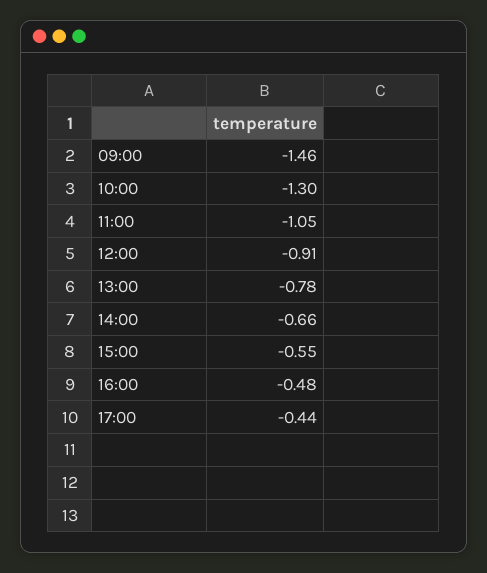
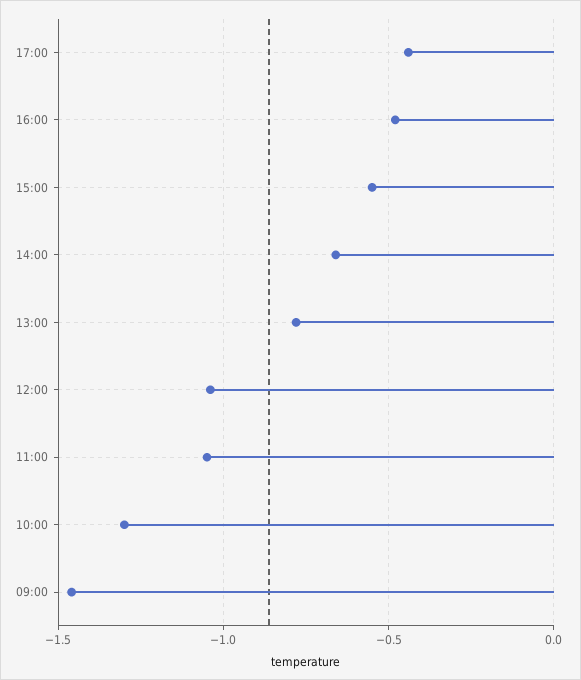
12:00: -0.91 -> -1.05

